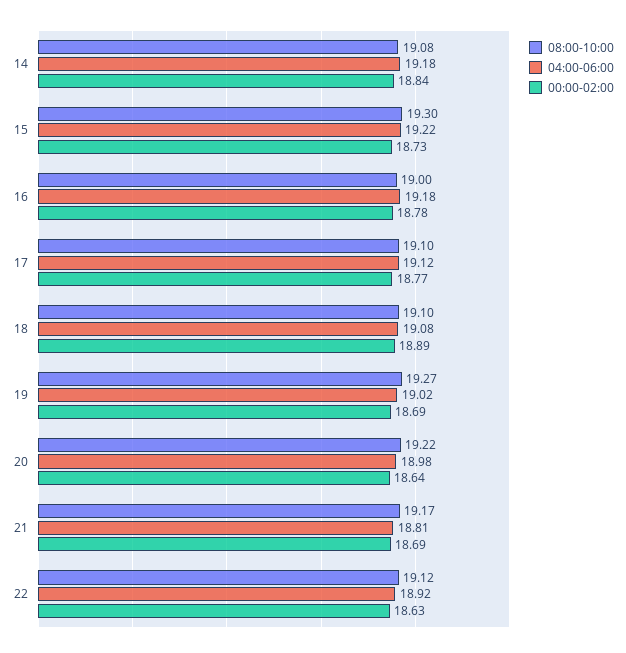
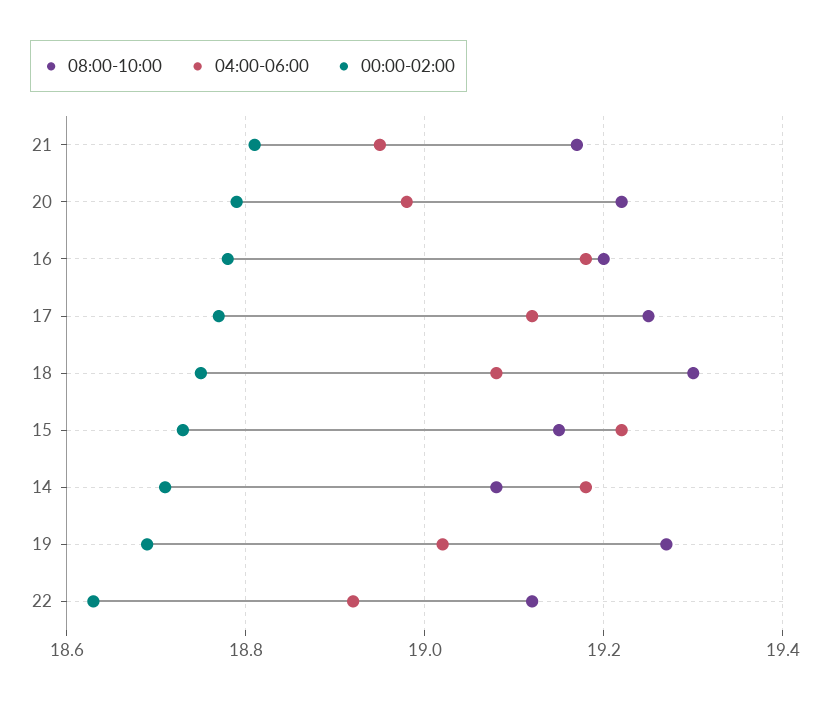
00:00-02:00, 14: 18.84 -> 18.7
08:00-10:00, 15: 19.3 -> 19.15
08:00-10:00, 16: 19 -> 19.2
08:00-10:00, 17: 19.1 -> 19.25
08:00-10:00, 18: 19.1 -> 19.3
00:00-02:00, 18: 18.89 -> 18.75
00:00-02:00, 20: 18.64 -> 18.8
04:00-06:00, 21: 18.81 -> 18.95
00:00-02:00, 21: 18.69 -> 18.8

